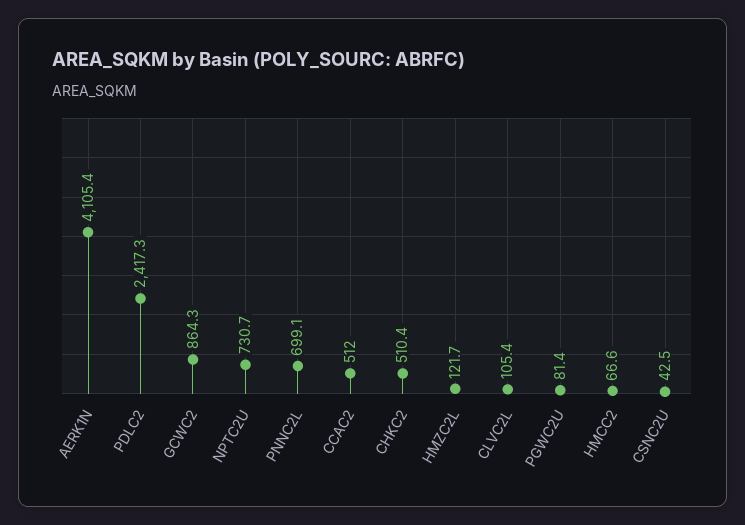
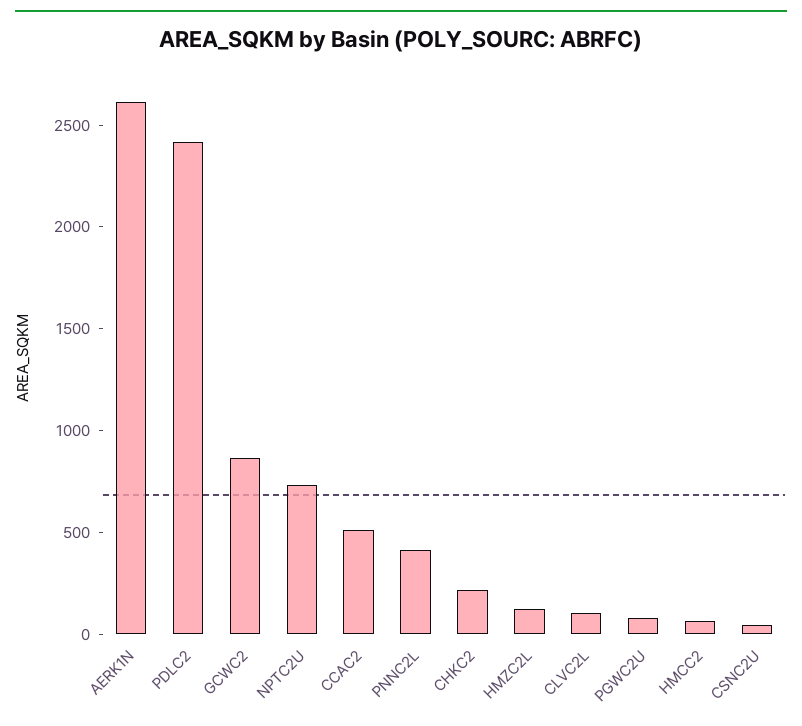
AERK1N: 4105.4 -> 2600
PNNC2L: 699.1 -> 400
CHKC2: 510.4 -> 200

